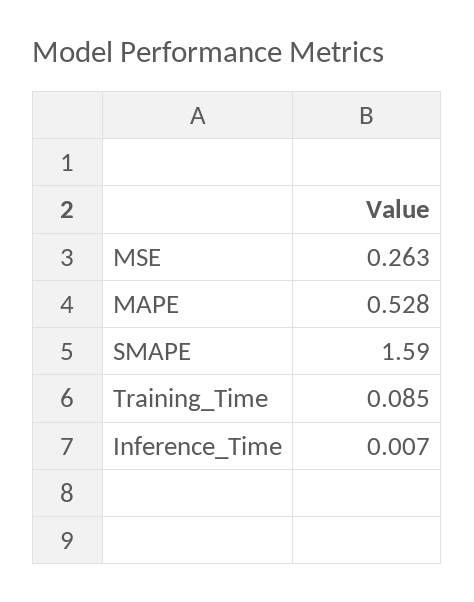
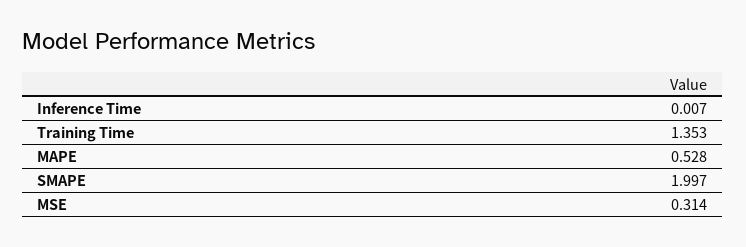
MSE: 0.263 -> 0.314
SMAPE: 1.59 -> 1.997
Training_Time: 0.085 -> 1.353

